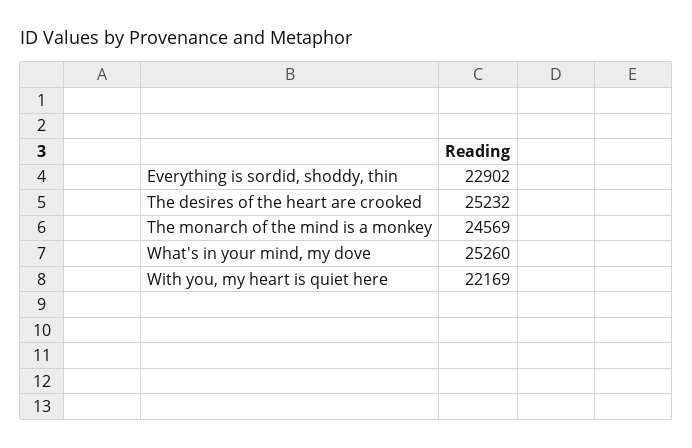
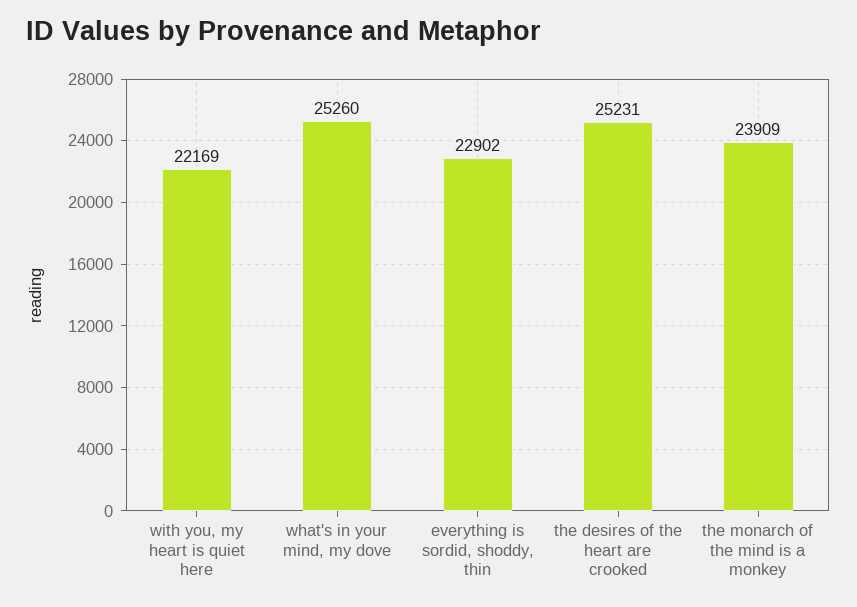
The desires of the heart are crooked: 25232 -> 25231
The monarch of the mind is a monkey: 24569 -> 23909

